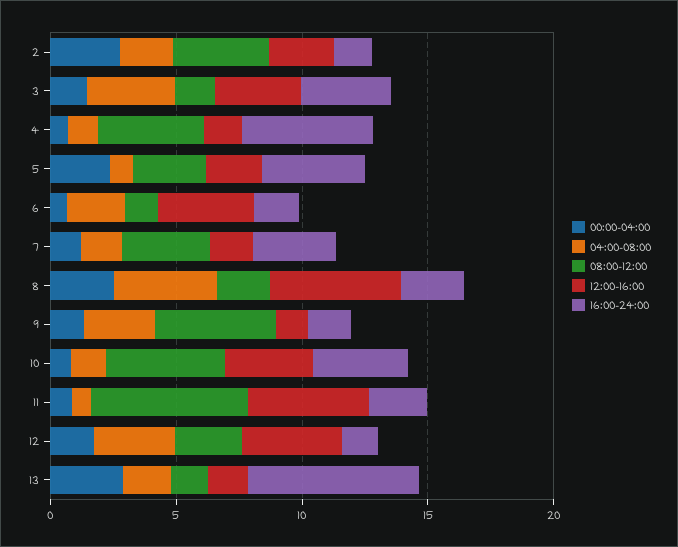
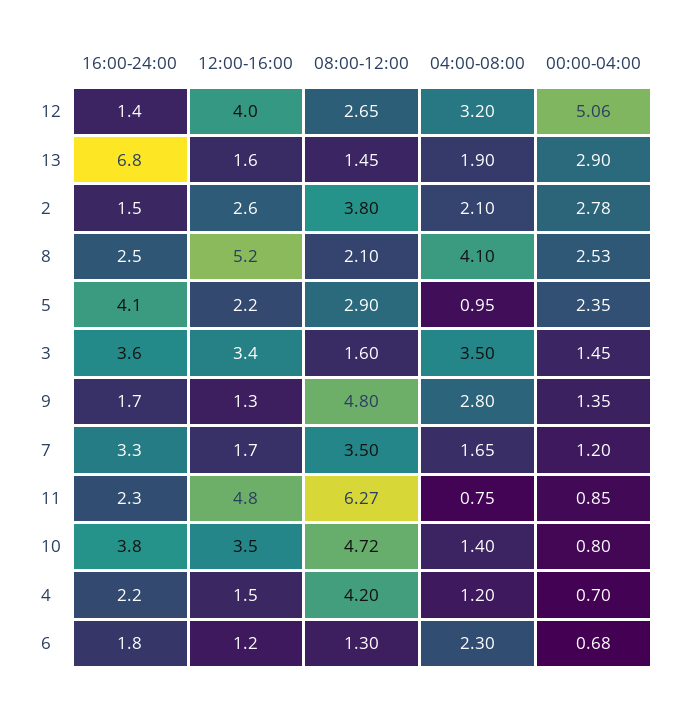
16:00-24:00, 4: 5 -> 2.2
12:00-16:00, 6: 4 -> 1.2
00:00-04:00, 12: 2 -> 5.06

